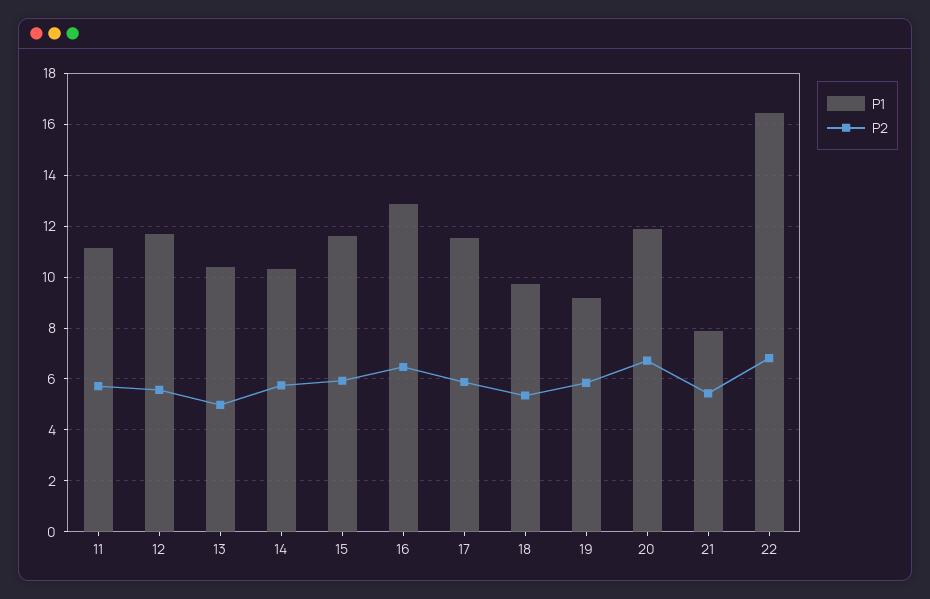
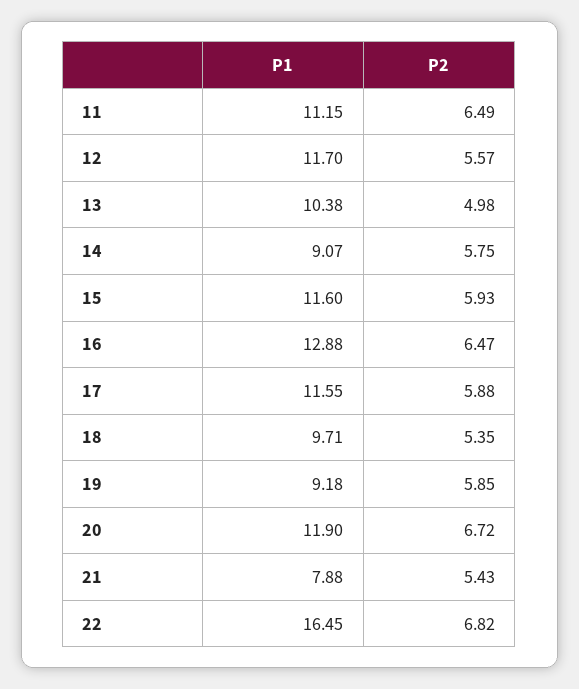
P2, 11: 5.75 -> 6.49
P1, 14: 10.25 -> 9.07

